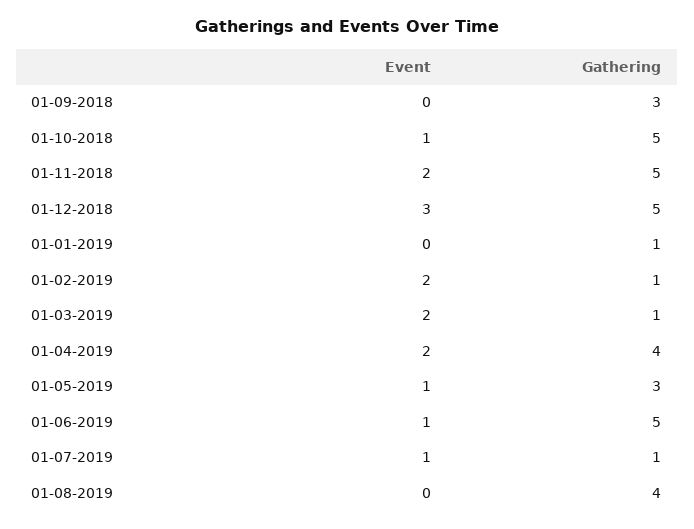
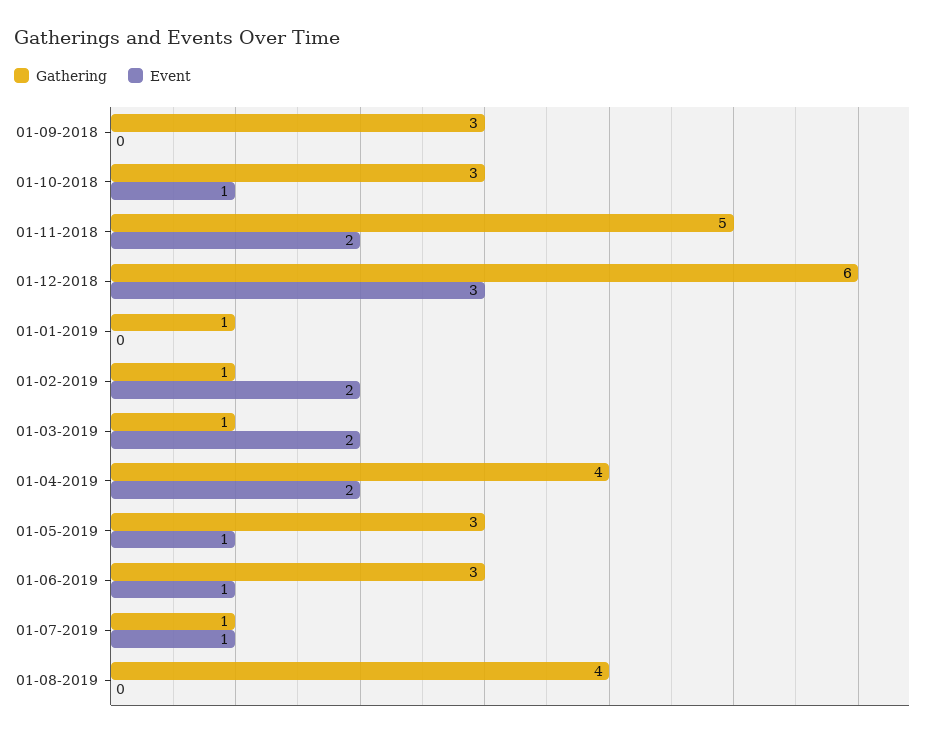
Gathering, 01-10-2018: 5 -> 3
Gathering, 01-12-2018: 5 -> 6
Gathering, 01-06-2019: 5 -> 3

